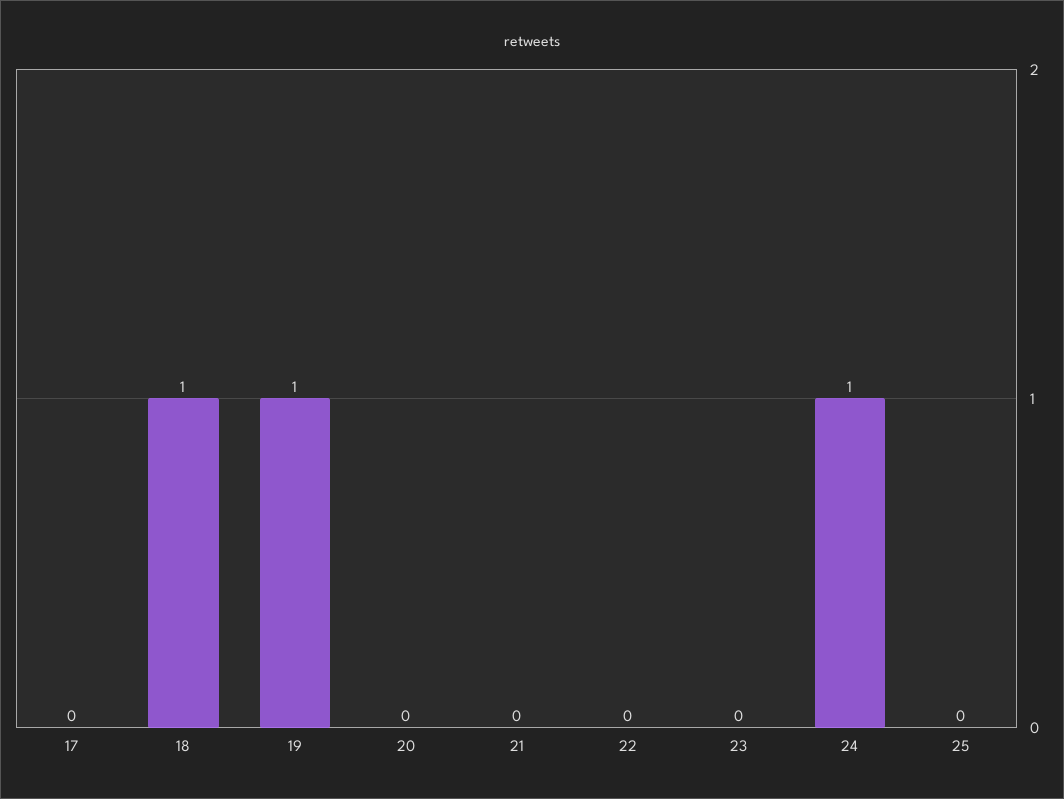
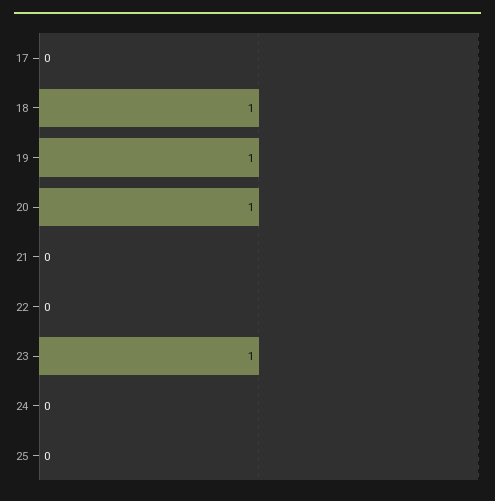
20: 0 -> 1
23: 0 -> 1
24: 1 -> 0

